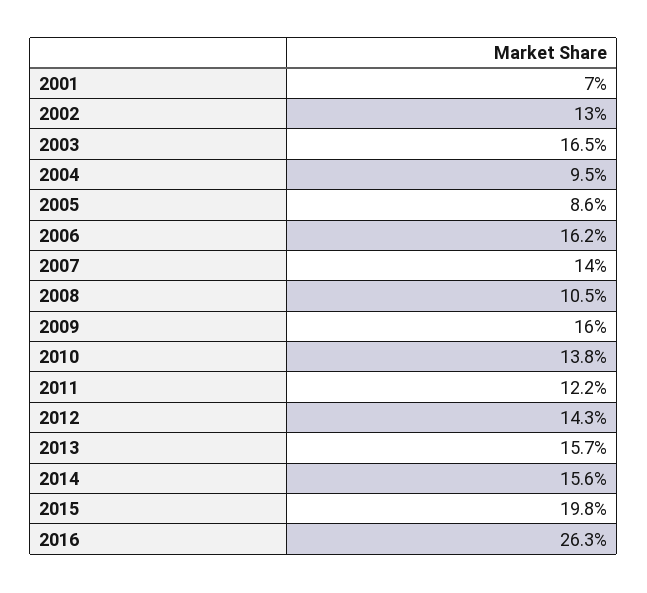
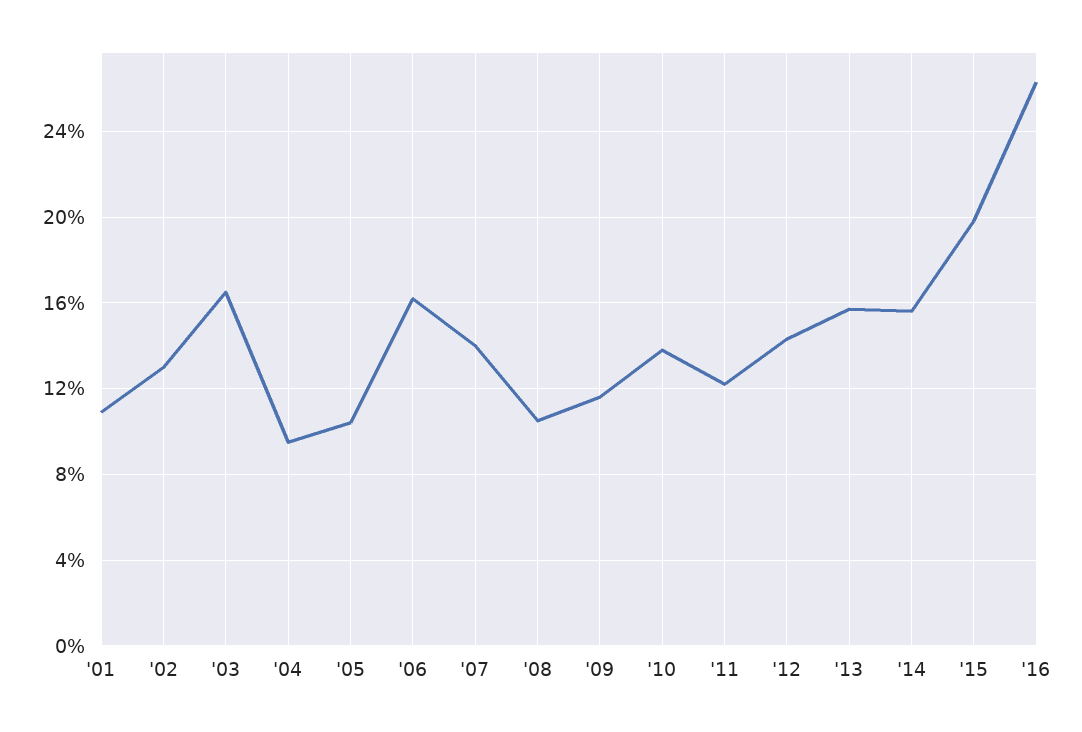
2001: 7 -> 11
2005: 8.6 -> 10.5
2009: 16 -> 11.5

